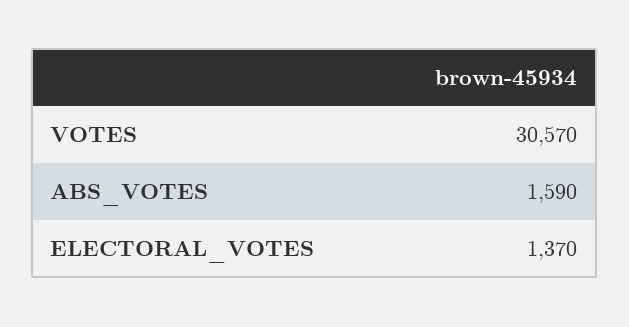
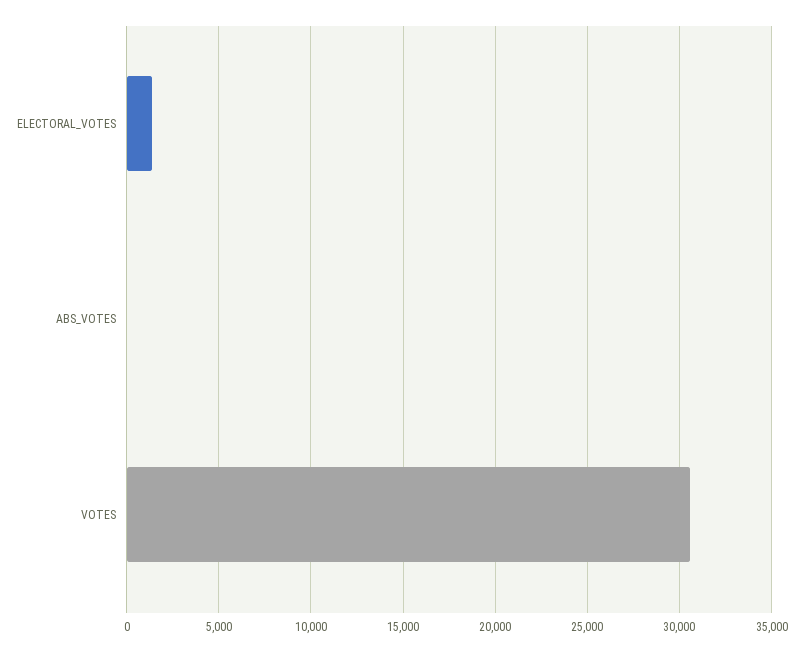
ABS_VOTES: 1590 -> 0

